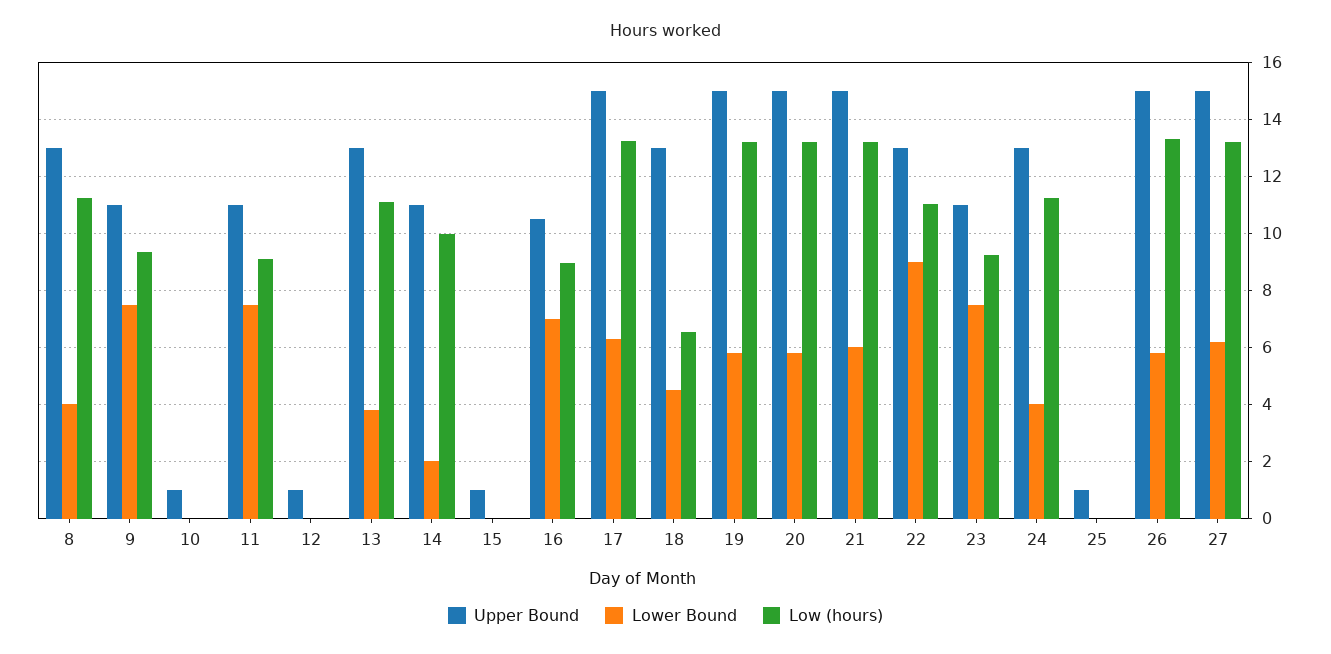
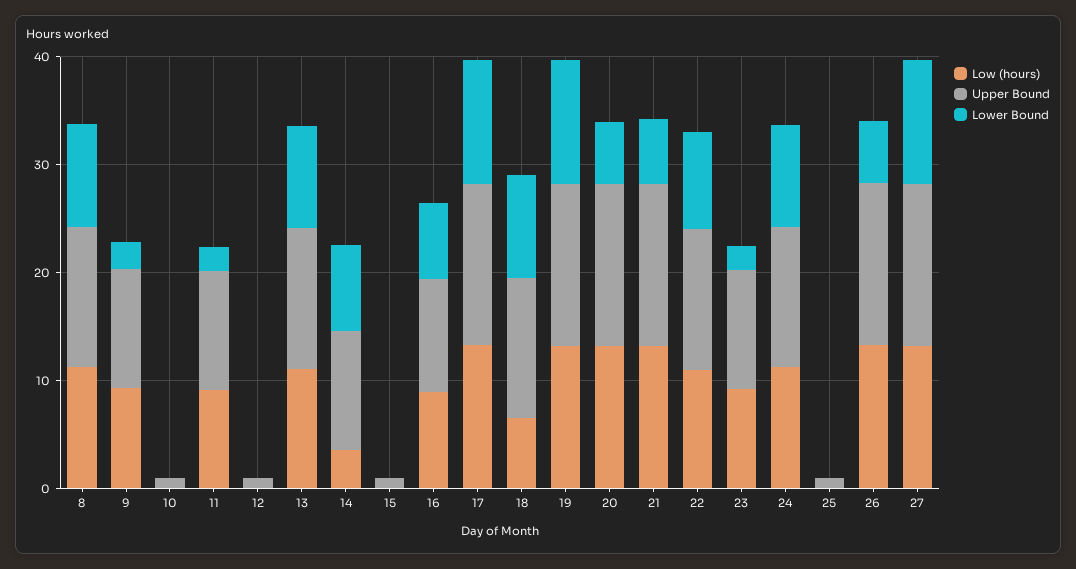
Lower Bound, 8: 4 -> 10
Lower Bound, 9: 7.5 -> 2
Lower Bound, 11: 7.5 -> 2
Lower Bound, 13: 3.75 -> 10
Lower Bound, 14: 2 -> 8
Low (hours), 14: 10 -> 4
Lower Bound, 17: 6.25 -> 12
Lower Bound, 18: 4.5 -> 10
Lower Bound, 19: 5.75 -> 12
Lower Bound, 23: 7.5 -> 2
Lower Bound, 24: 4 -> 10
Lower Bound, 27: 6.25 -> 12

